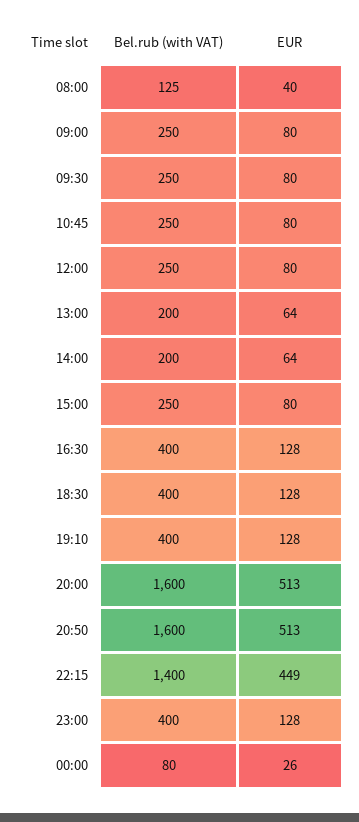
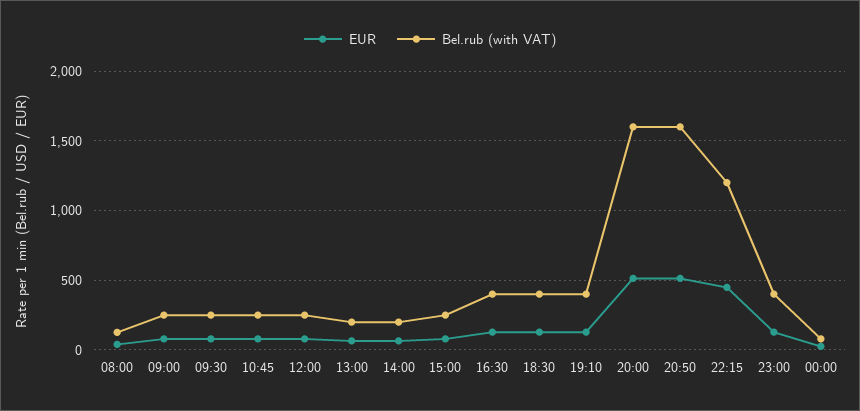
Bel.rub (with VAT), 22:15: 1400 -> 1200

